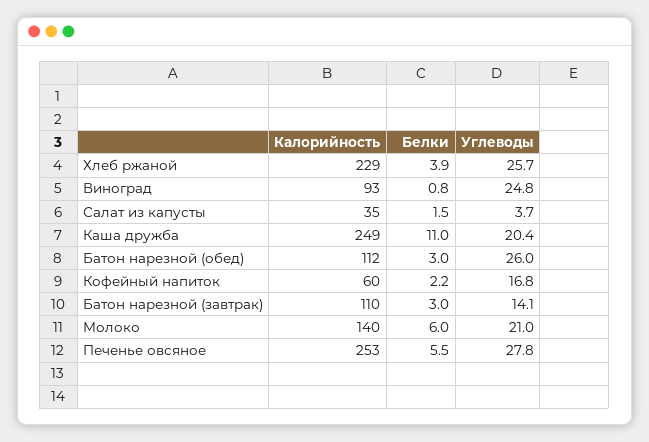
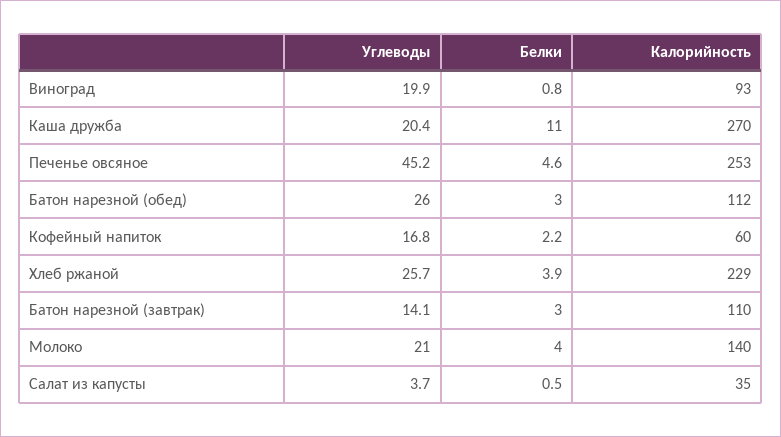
Углеводы, Виноград: 24.8 -> 19.9
Белки, Салат из капусты: 1.5 -> 0.5
Калорийность, Каша дружба: 249 -> 270
Белки, Молоко: 6 -> 4
Белки, Печенье овсяное: 5.5 -> 4.6
Углеводы, Печенье овсяное: 27.8 -> 45.2

